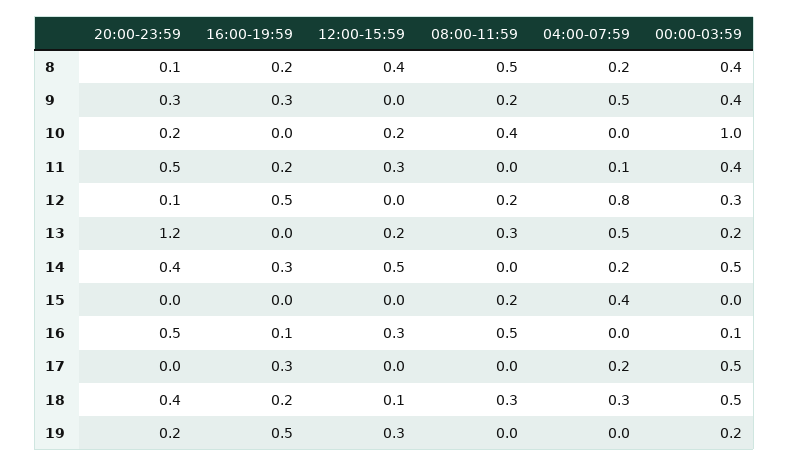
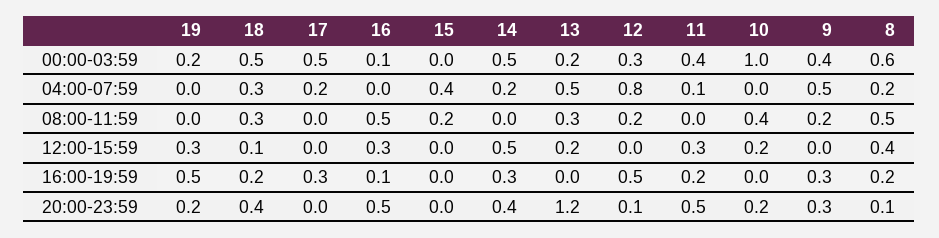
00:00-03:59, 8: 0.4 -> 0.6

